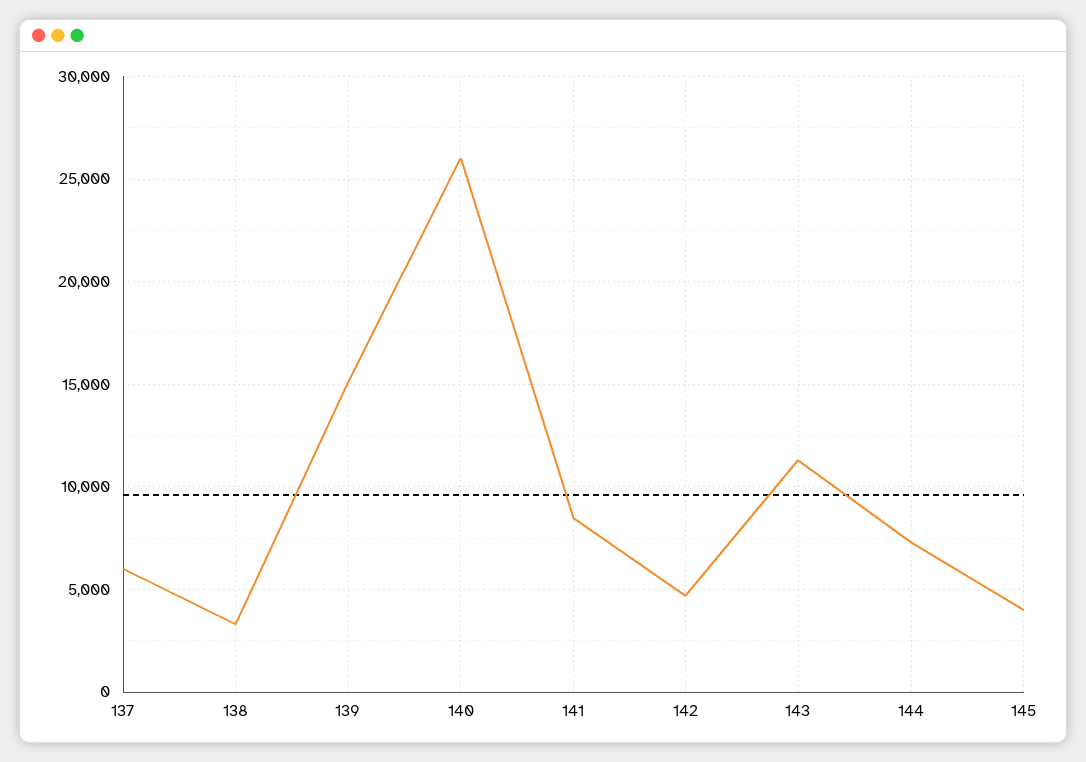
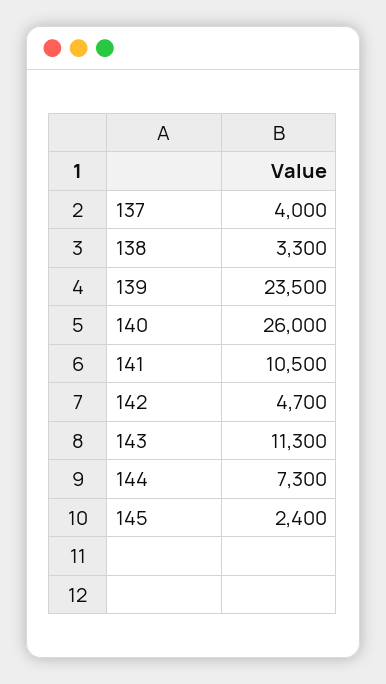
137: 6000 -> 4000
139: 15000 -> 23500
141: 8500 -> 10500
145: 4000 -> 2400

